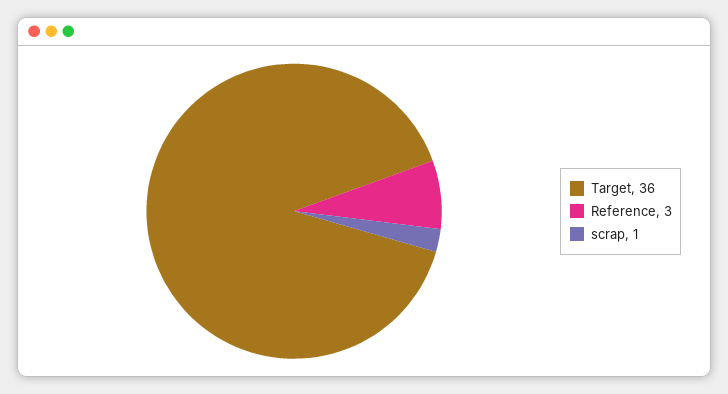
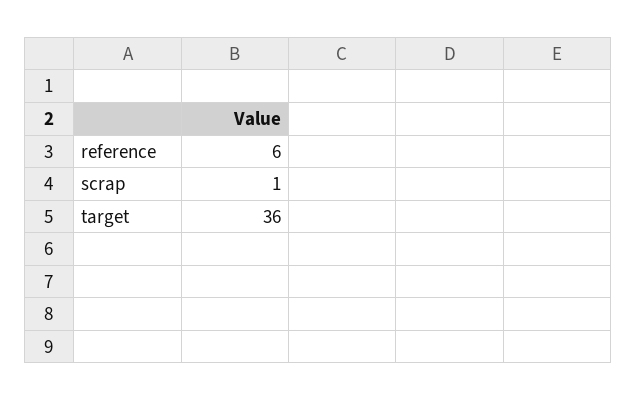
Reference: 3 -> 6

